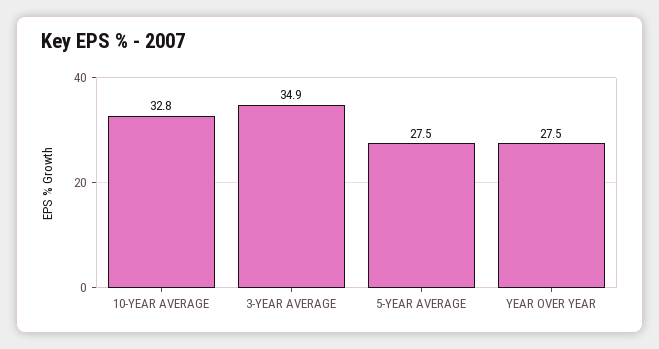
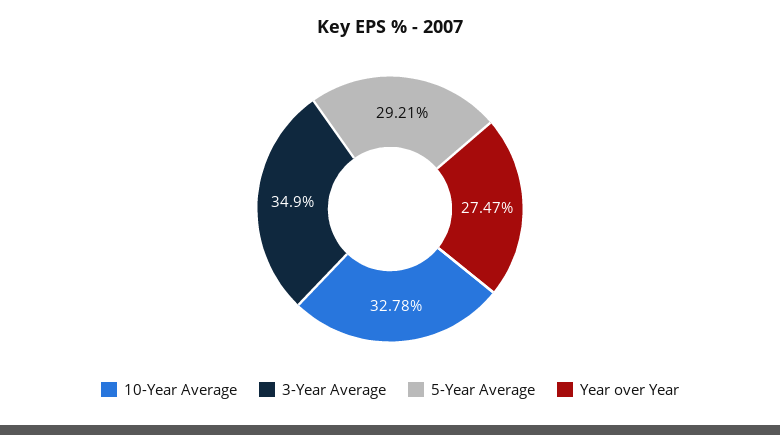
5-YEAR AVERAGE: 27.5 -> 29.21

